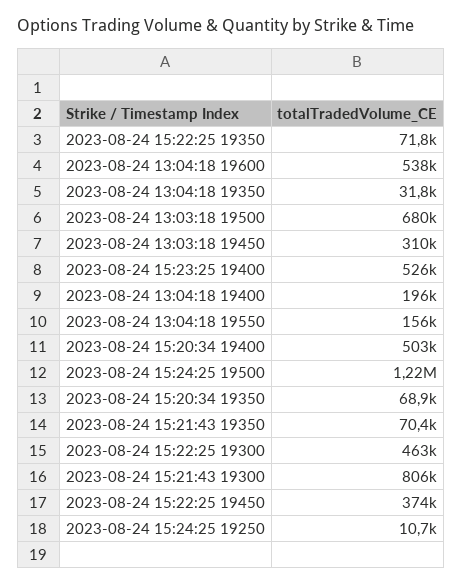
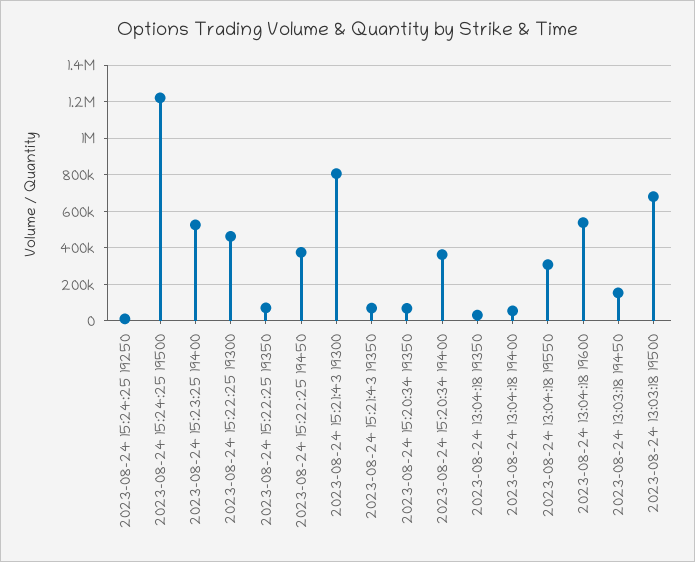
2023-08-24 13:03:18 19450: 310000 -> 150000
2023-08-24 13:04:18 19400: 196000 -> 50000
2023-08-24 13:04:18 19550: 156000 -> 300000
2023-08-24 15:20:34 19400: 503000 -> 350000

